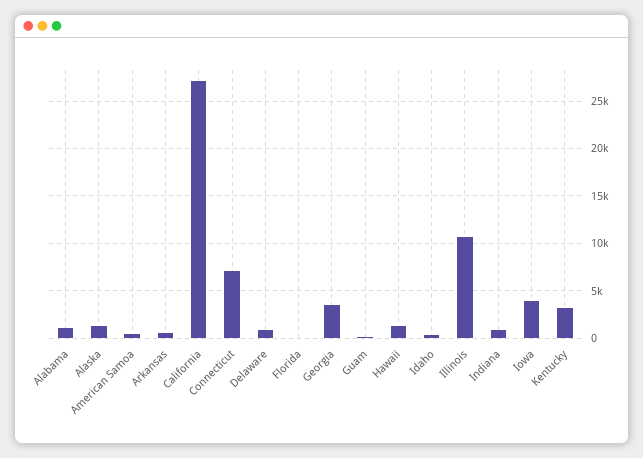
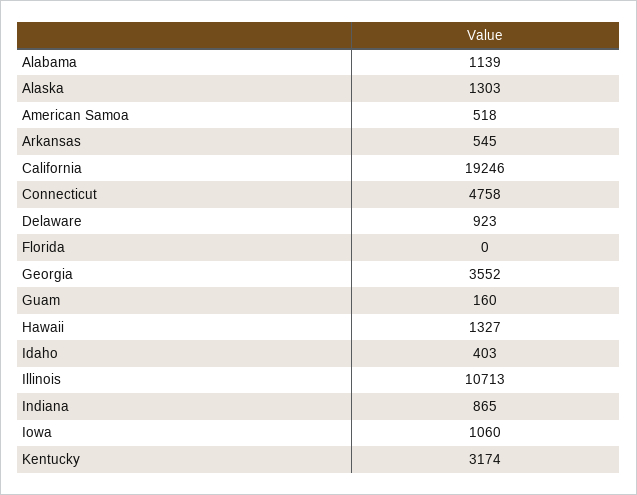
California: 27000 -> 19246
Connecticut: 7000 -> 4758
Iowa: 4000 -> 1060

